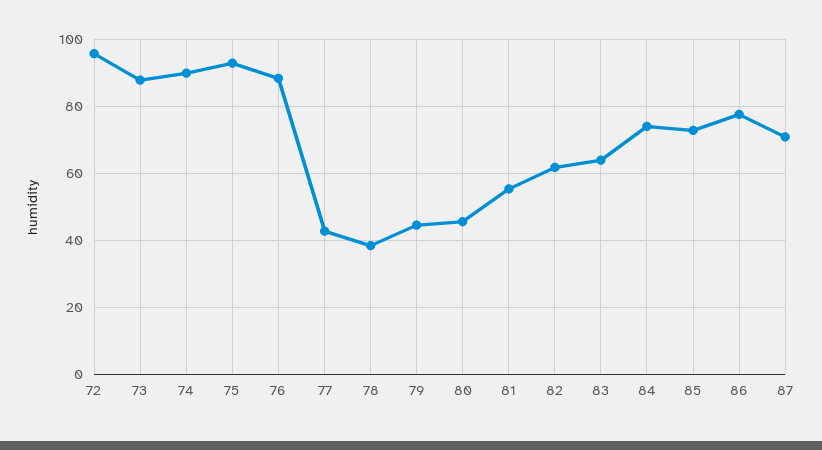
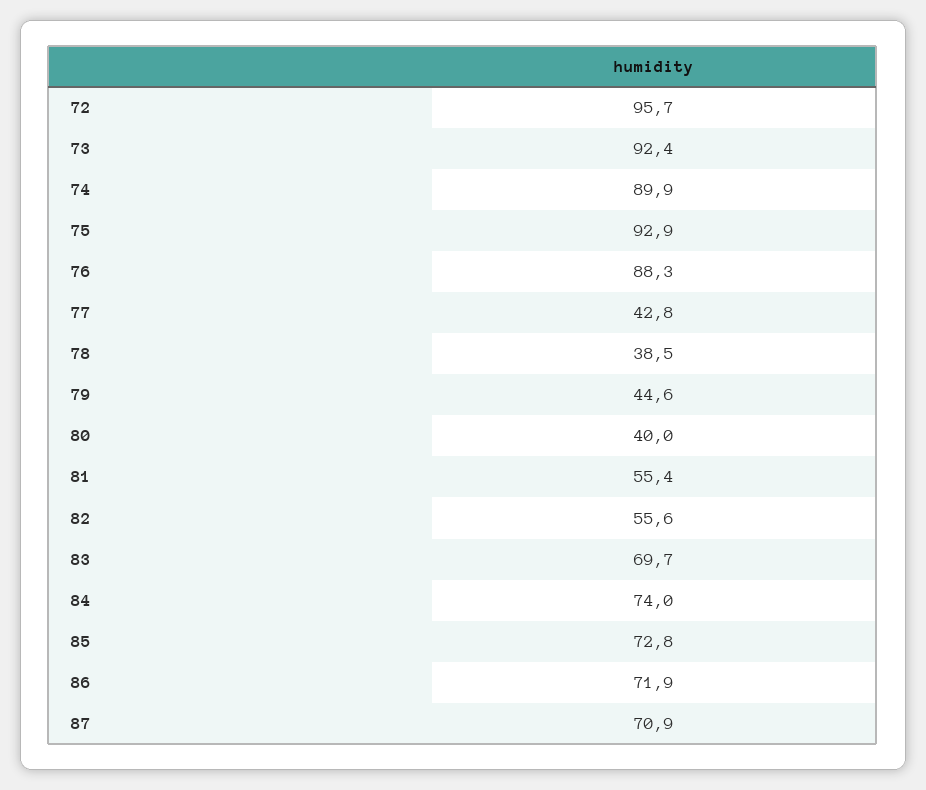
73: 88 -> 92.4
80: 46 -> 40
82: 62 -> 55.6
83: 64 -> 69.7
86: 78 -> 71.9

